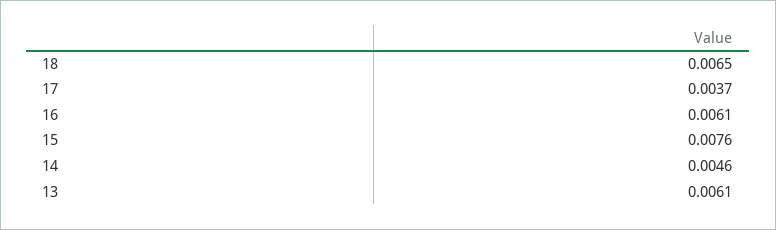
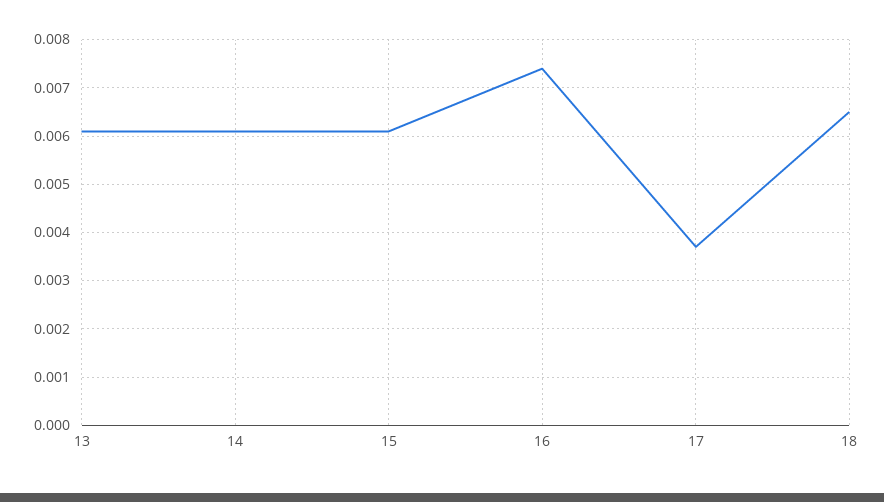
16: 0.0061 -> 0.0075
15: 0.0076 -> 0.006
14: 0.0046 -> 0.006

